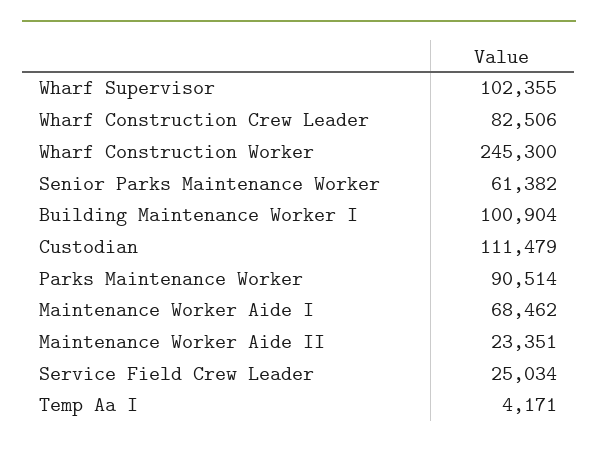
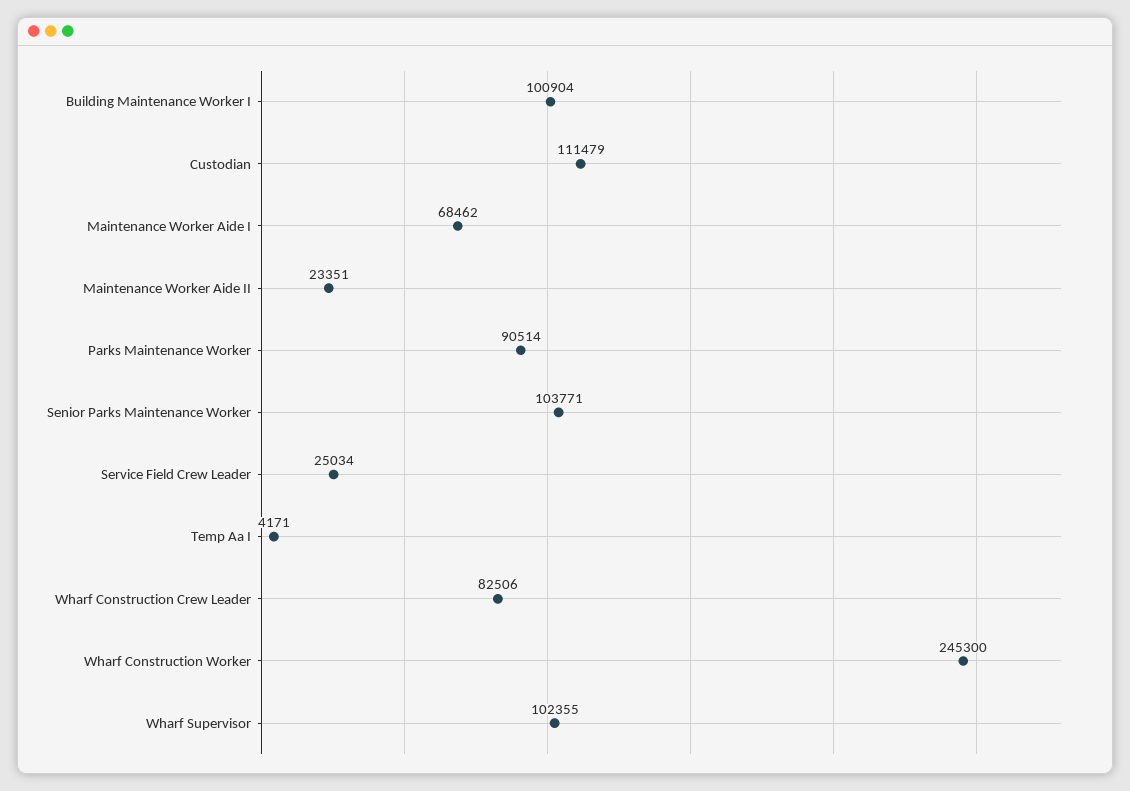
Senior Parks Maintenance Worker: 61382 -> 103771

